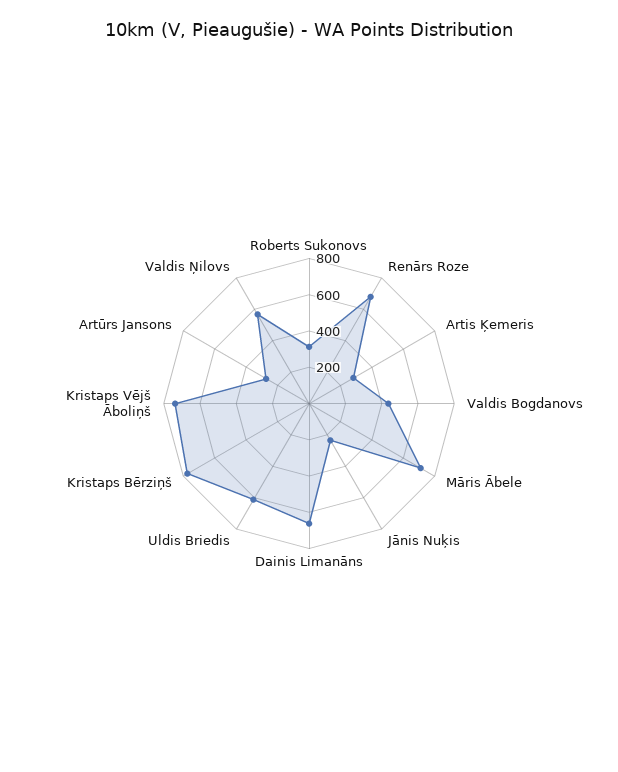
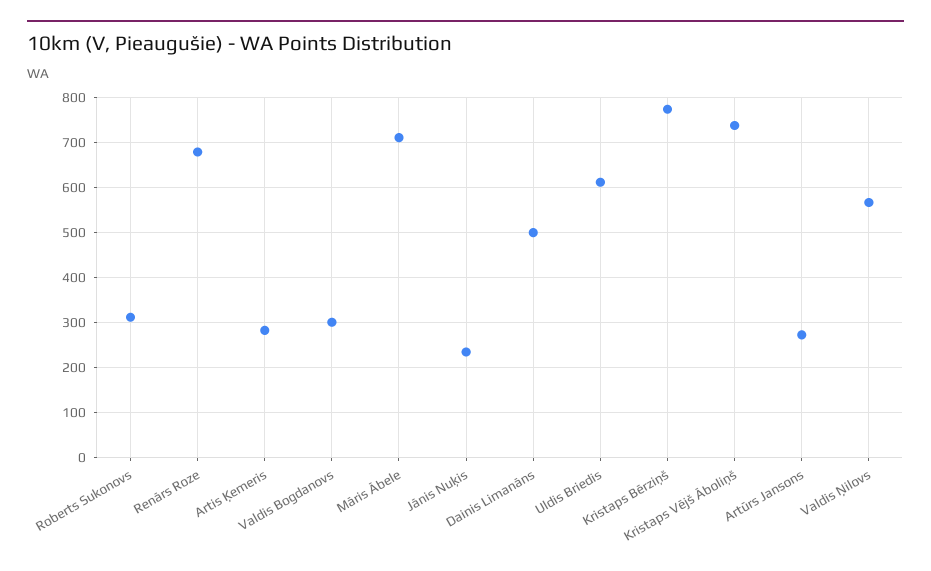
Valdis Bogdanovs: 450 -> 300
Dainis Limanāns: 650 -> 500

